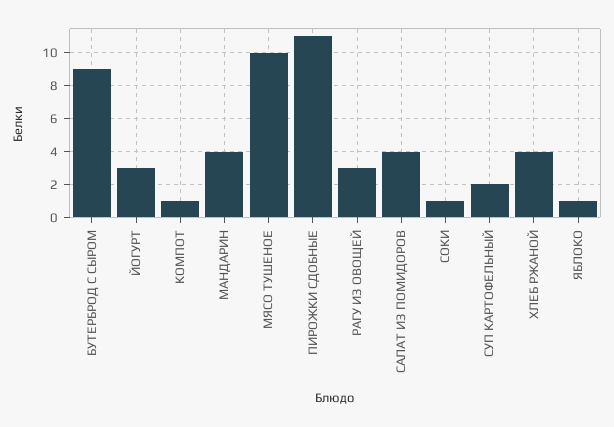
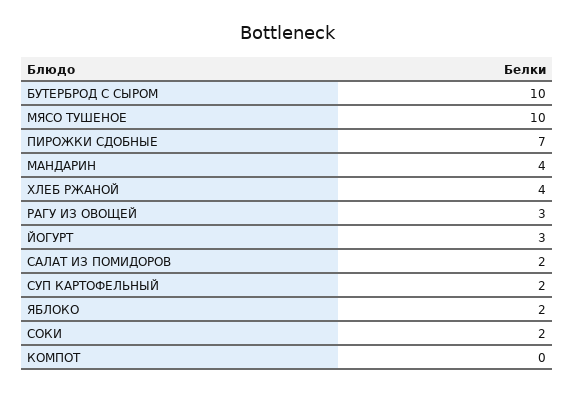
БУТЕРБРОД С СЫРОМ: 9 -> 10
КОМПОТ: 1 -> 0
ПИРОЖКИ СДОБНЫЕ: 11 -> 7
САЛАТ ИЗ ПОМИДОРОВ: 4 -> 2
СОКИ: 1 -> 2
ЯБЛОКО: 1 -> 2

